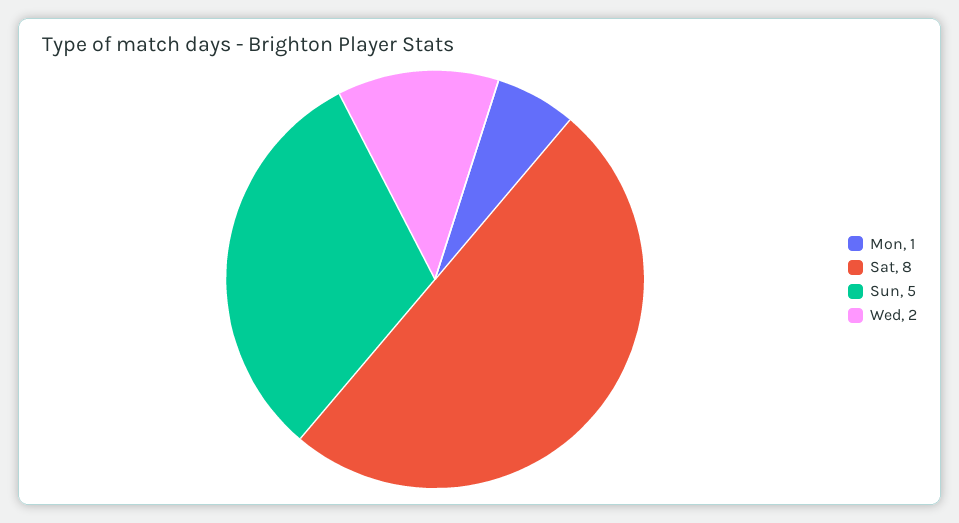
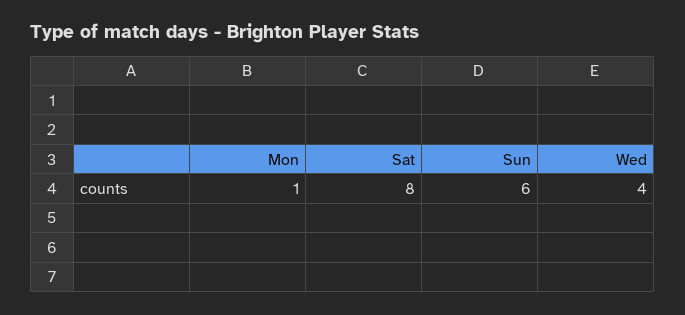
Sun: 5 -> 6
Wed: 2 -> 4

